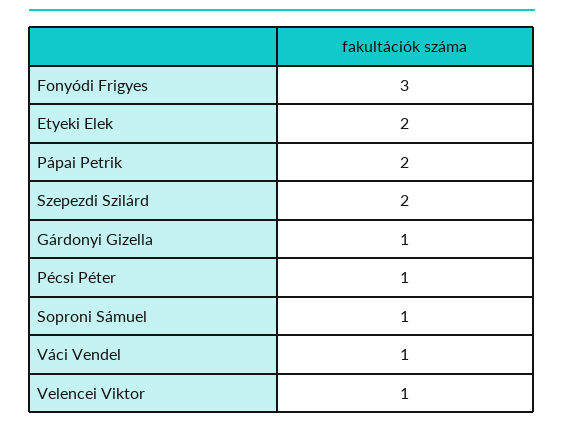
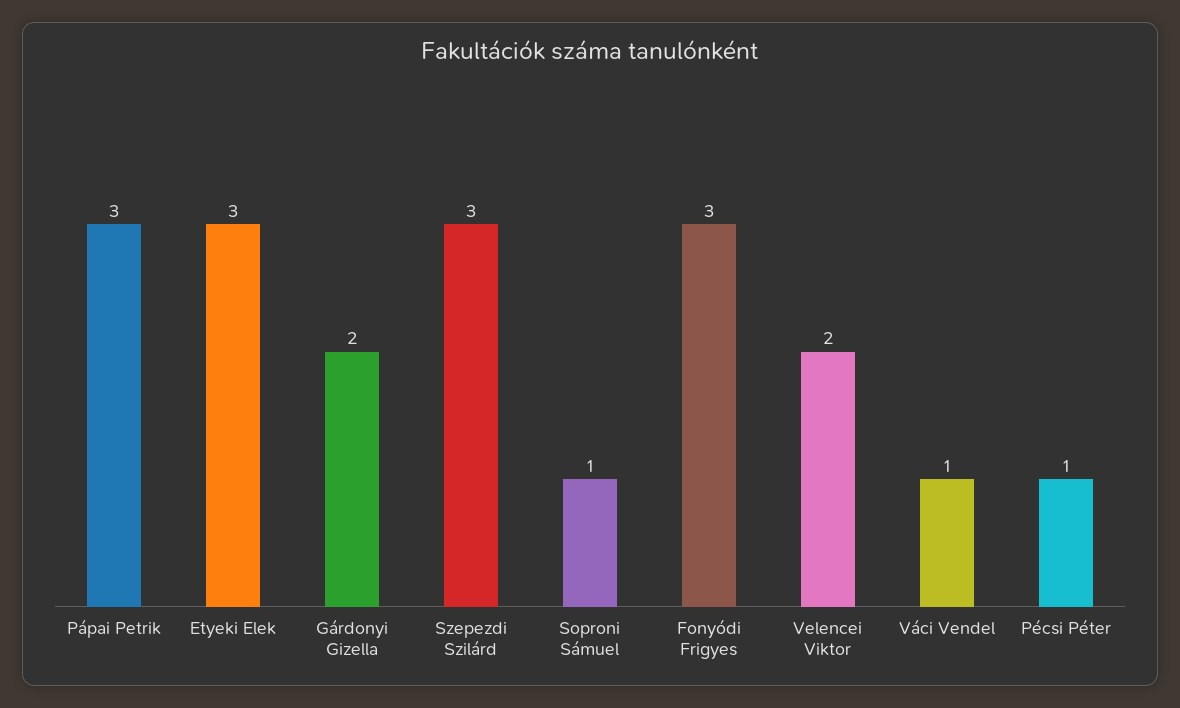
Etyeki Elek: 2 -> 3
Pápai Petrik: 2 -> 3
Szepezdi Szilárd: 2 -> 3
Gárdonyi Gizella: 1 -> 2
Velencei Viktor: 1 -> 2

